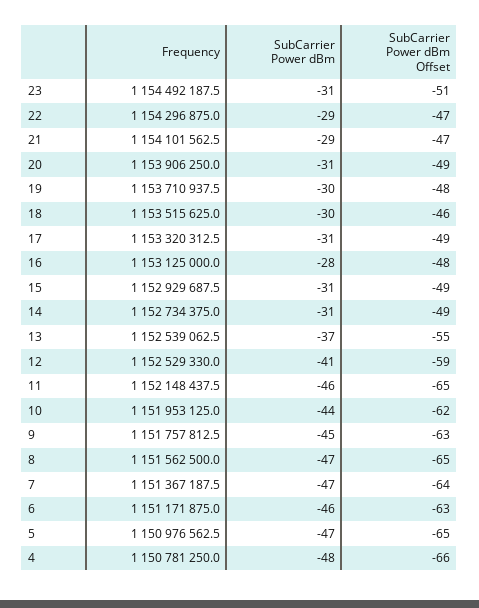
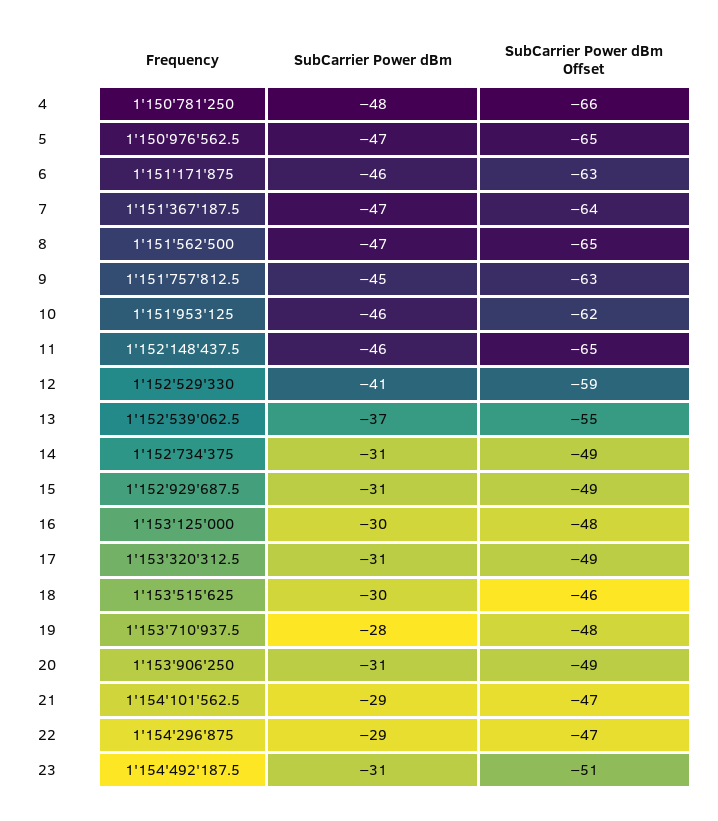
SubCarrier Power dBm, 19: -30 -> -28
SubCarrier Power dBm, 16: -28 -> -30
SubCarrier Power dBm, 10: -44 -> -46

